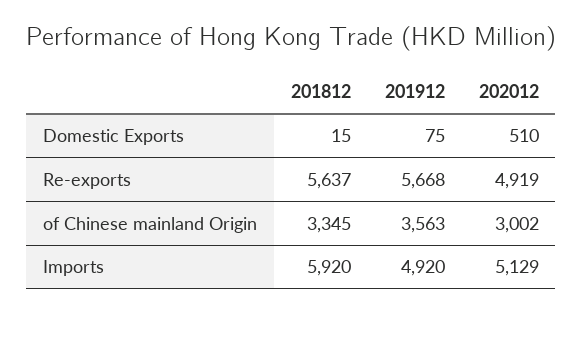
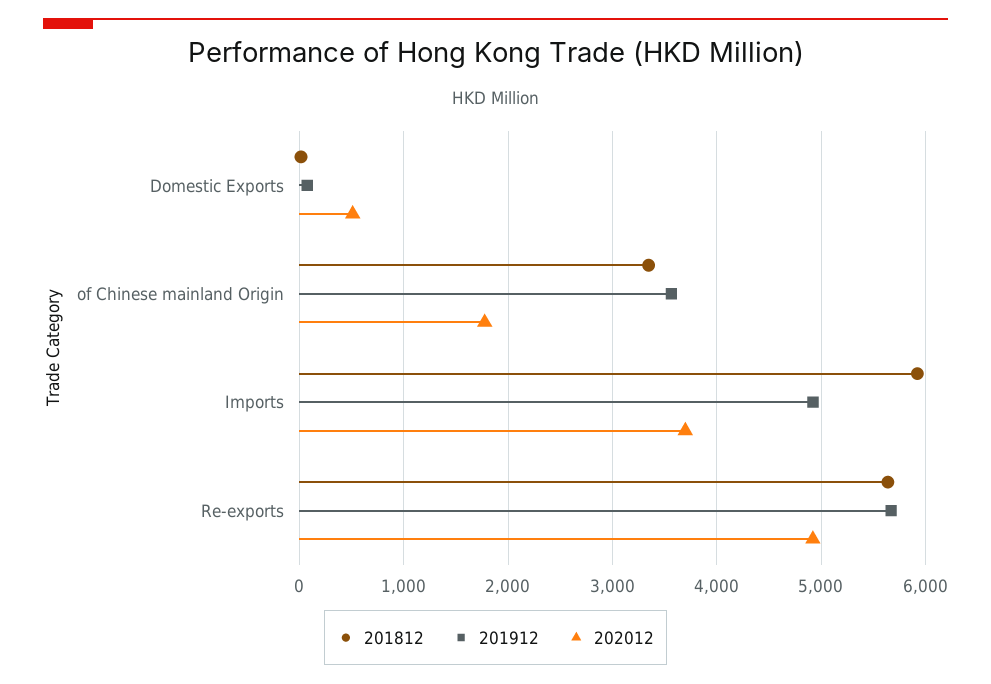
202012, of Chinese mainland Origin: 3002 -> 1800
202012, Imports: 5129 -> 3700

